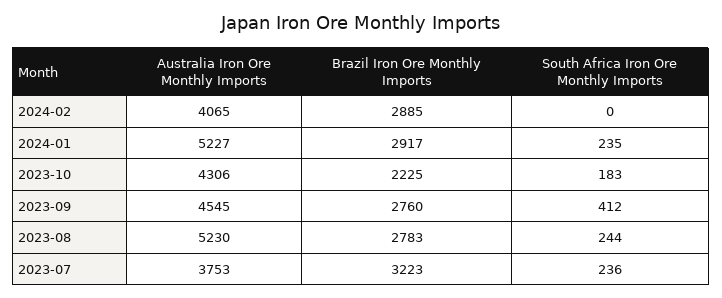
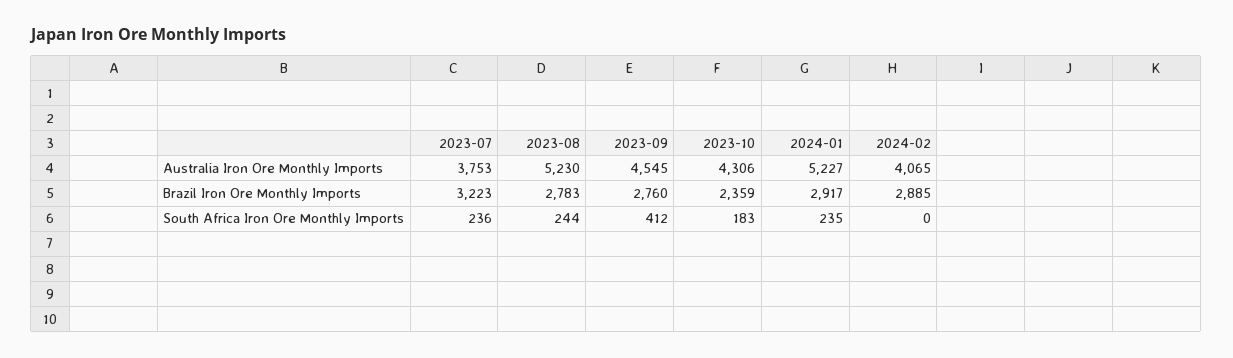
Brazil Iron Ore Monthly Imports, 2023-10: 2225 -> 2359

